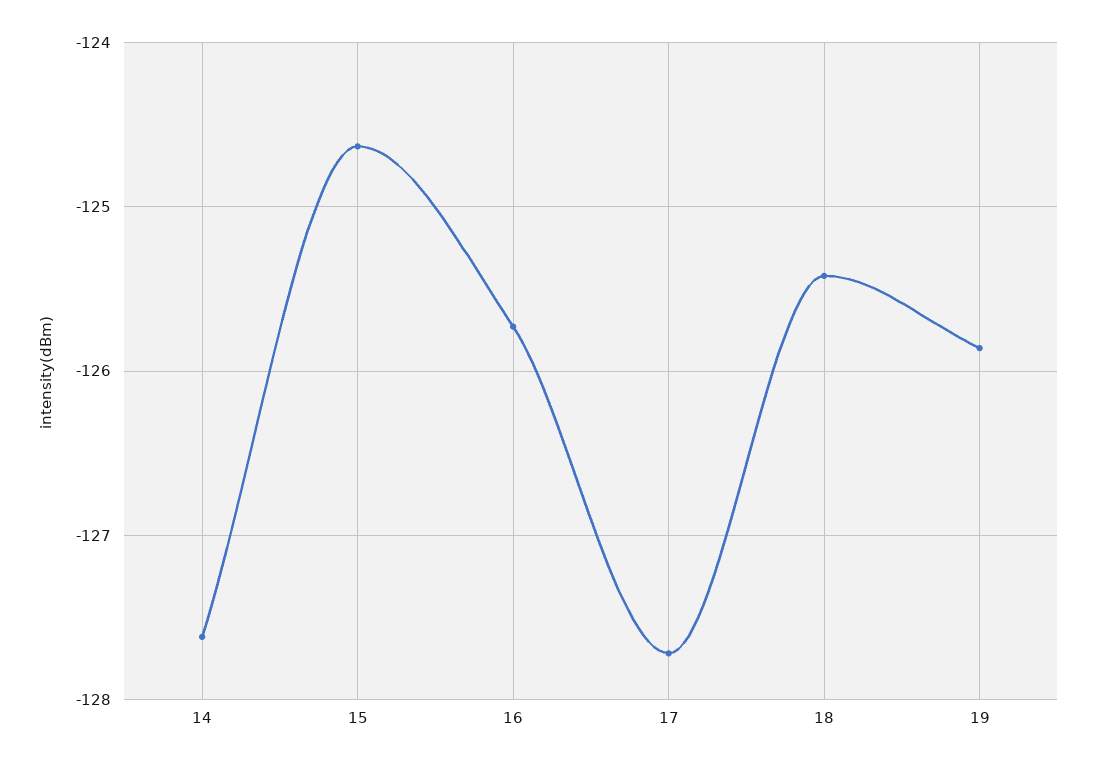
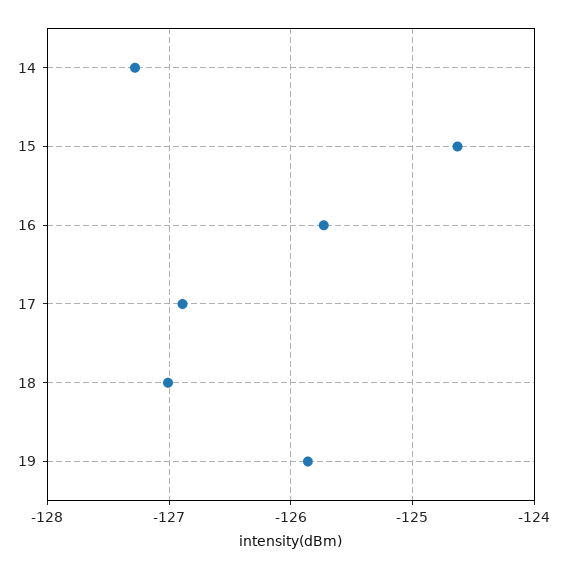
14: -127.6 -> -127.3
17: -127.7 -> -126.9
18: -125.4 -> -127

